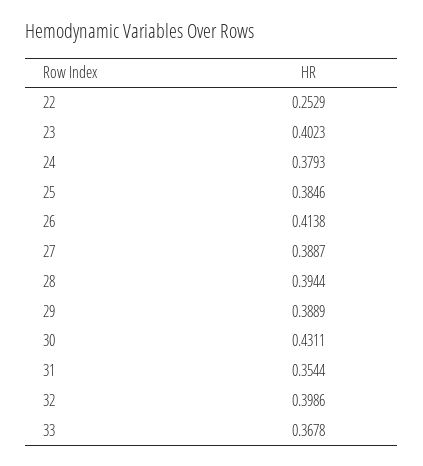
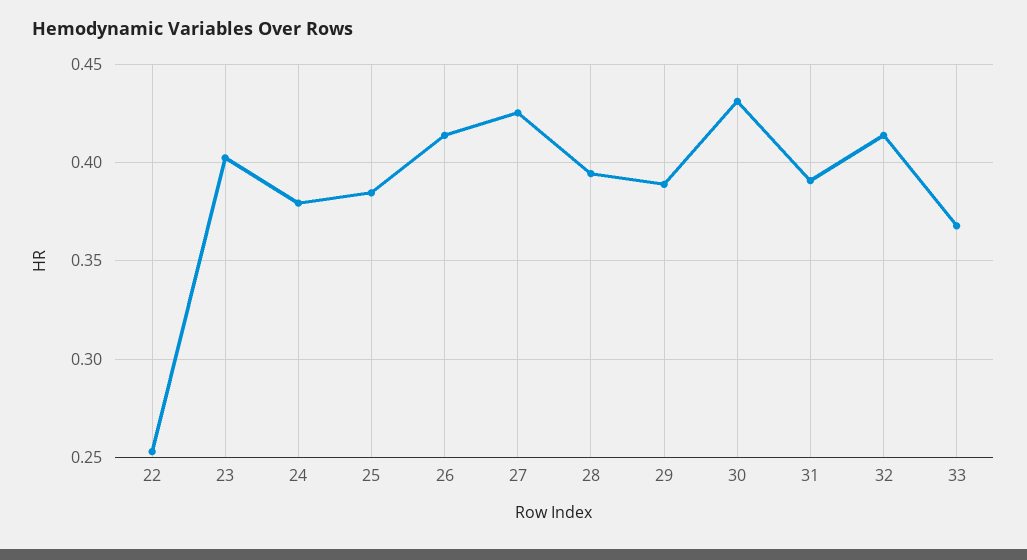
27: 0.3887 -> 0.425
31: 0.3544 -> 0.39
32: 0.3986 -> 0.415

